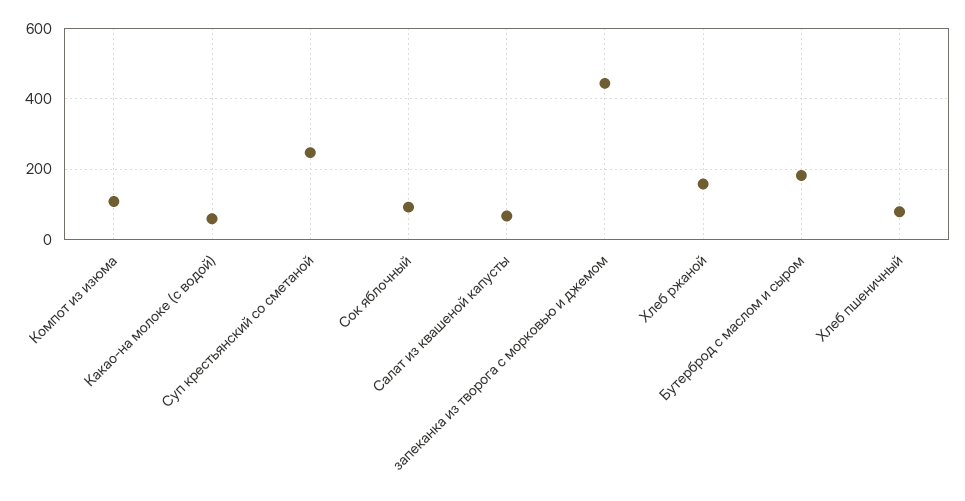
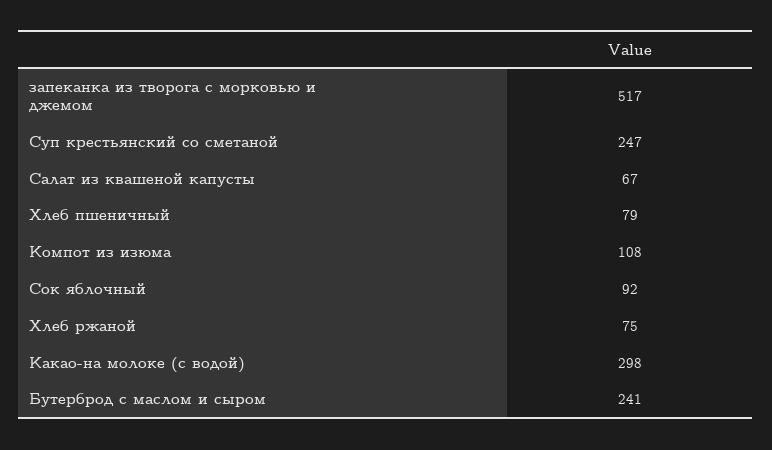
Какао-на молоке (с водой): 60 -> 298
запеканка из творога с морковью и джемом: 440 -> 517
Хлеб ржаной: 160 -> 75
Бутерброд с маслом и сыром: 180 -> 241

